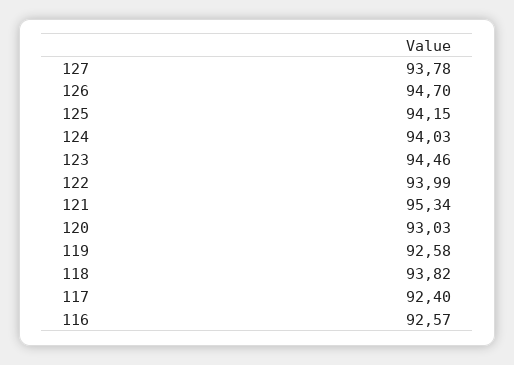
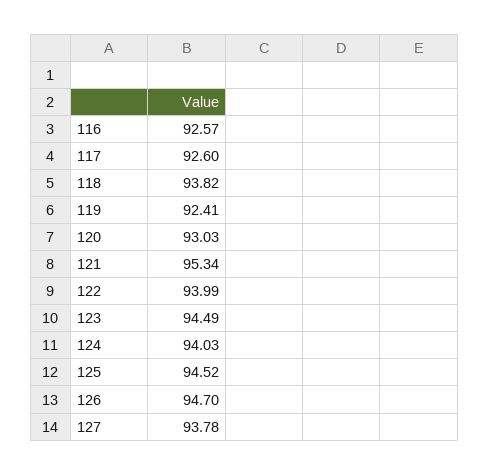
125: 94.15 -> 94.52
123: 94.46 -> 94.49
119: 92.58 -> 92.41
117: 92.4 -> 92.6

